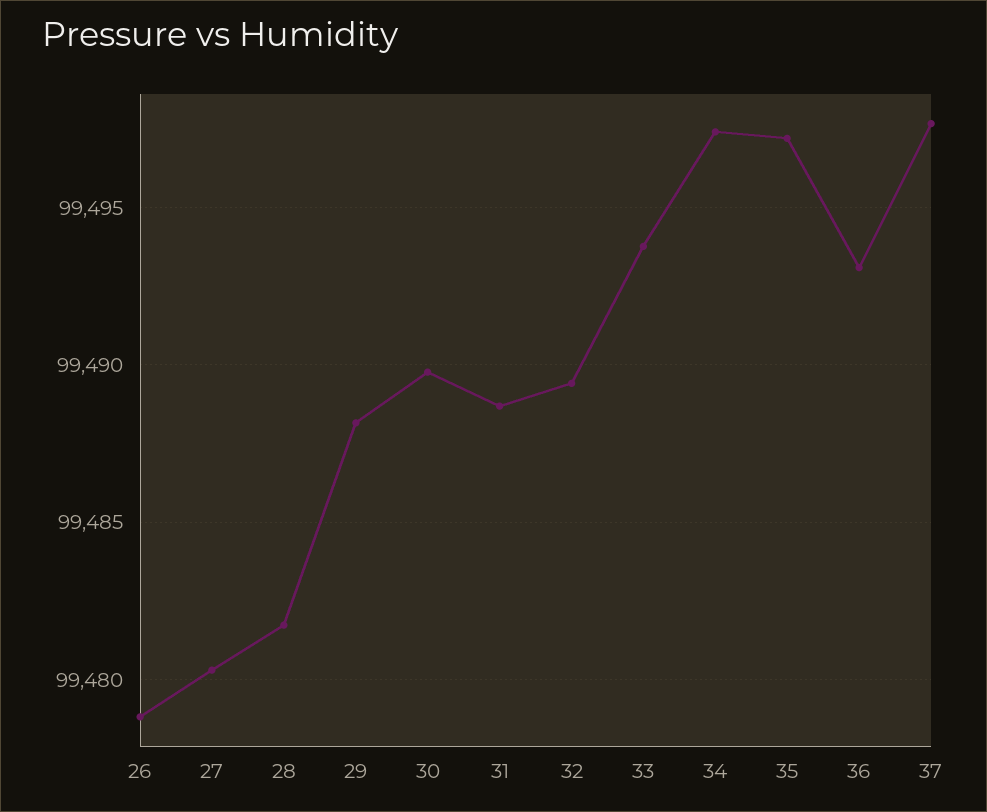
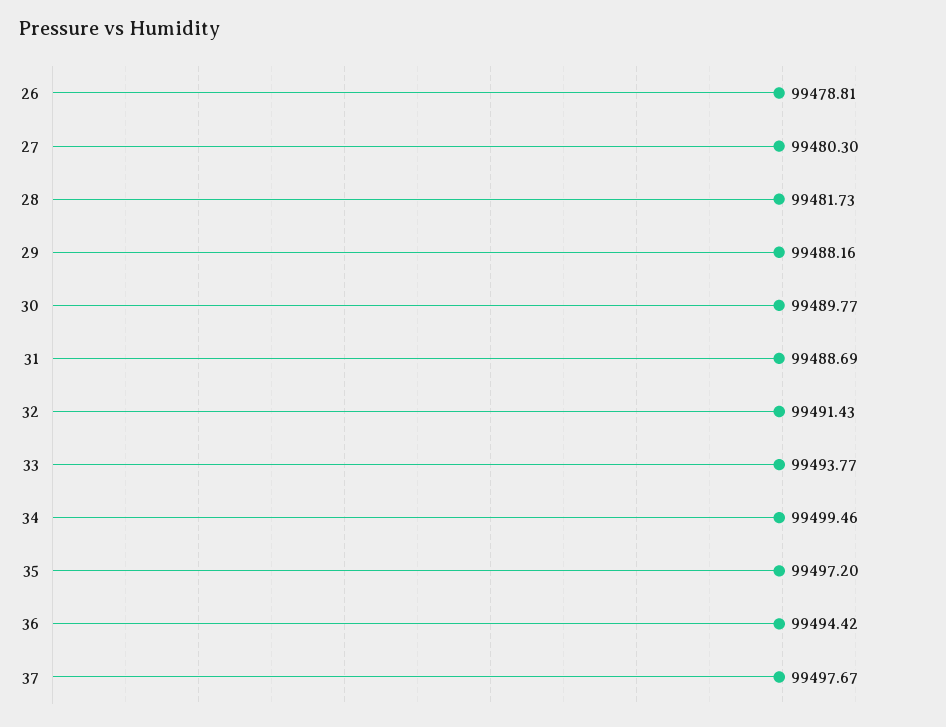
32: 99489.5 -> 99491.43
34: 99497.5 -> 99499.46
36: 99493 -> 99494.42

